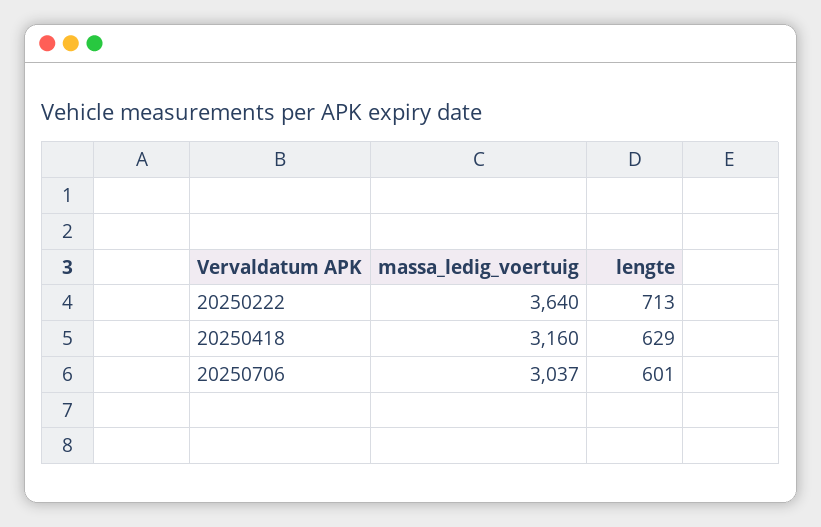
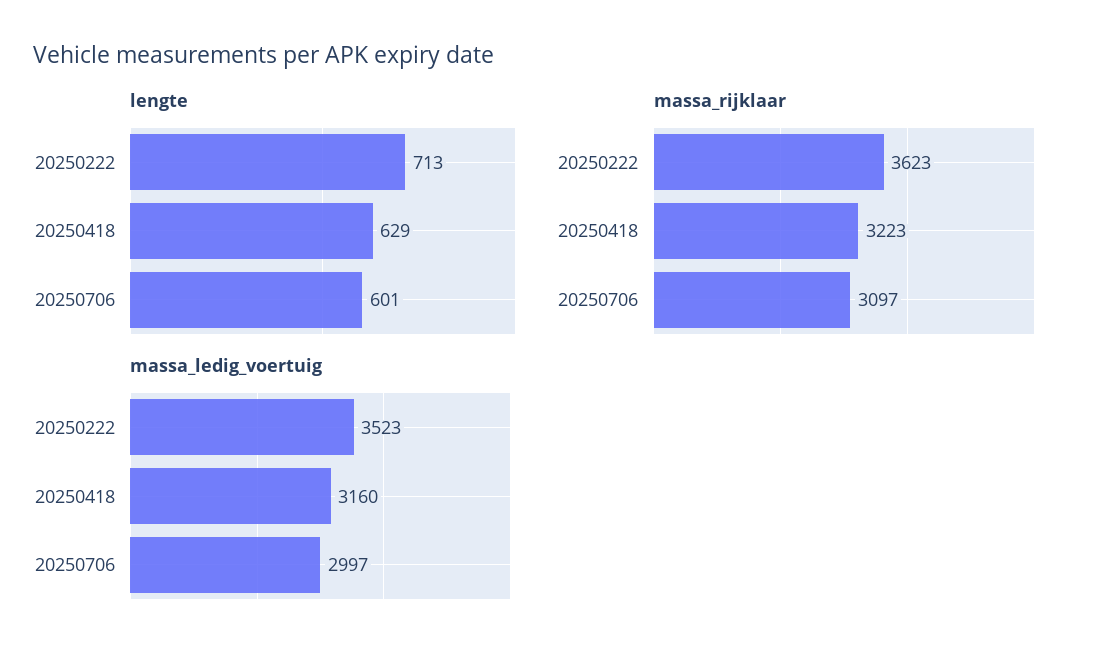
massa_ledig_voertuig, 20250222: 3640 -> 3523
massa_ledig_voertuig, 20250706: 3037 -> 2997
massa_rijklaar, 20250222: none -> 3623
massa_rijklaar, 20250418: none -> 3223
massa_rijklaar, 20250706: none -> 3097

